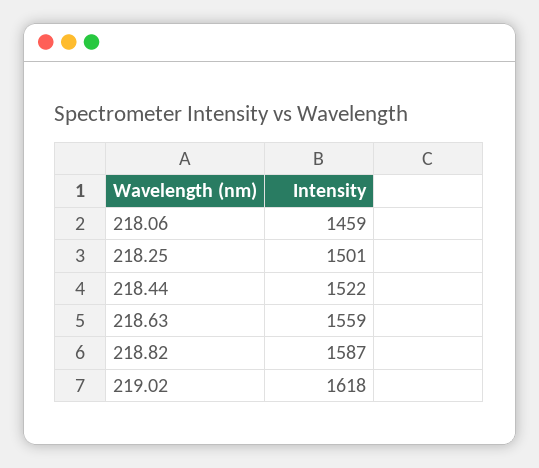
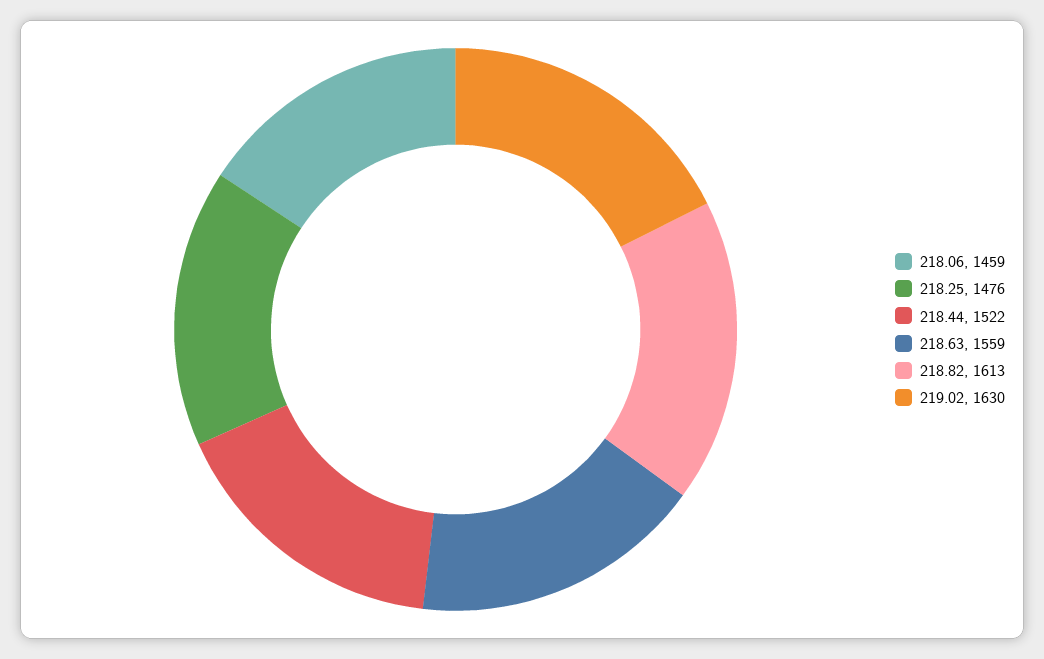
218.25: 1501 -> 1476
218.82: 1587 -> 1613
219.02: 1618 -> 1630

